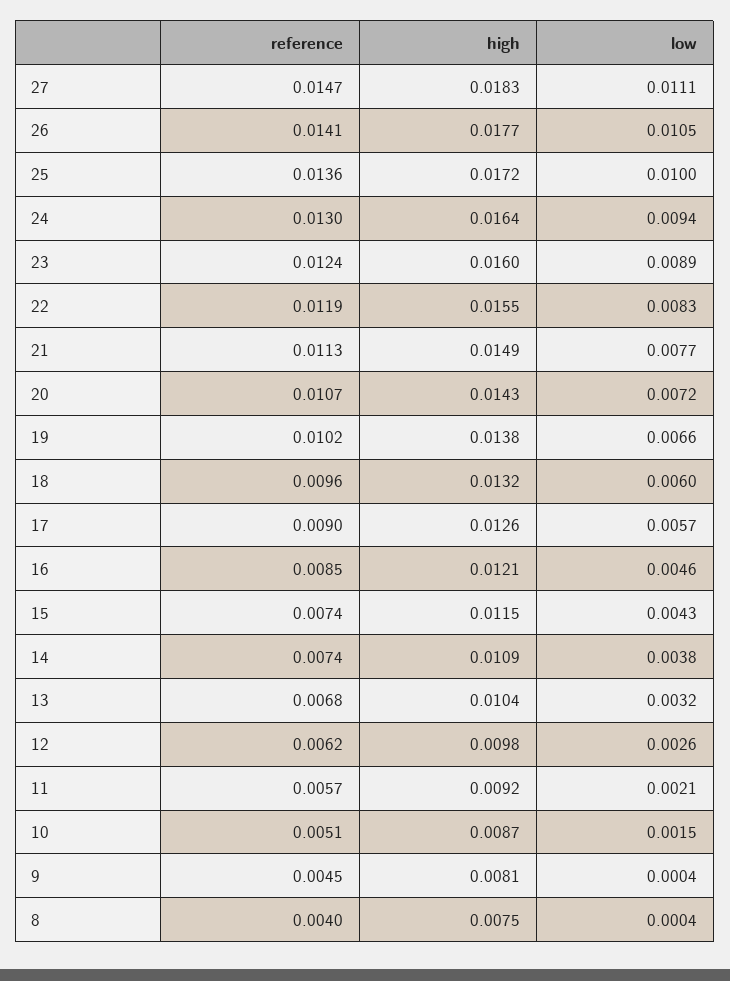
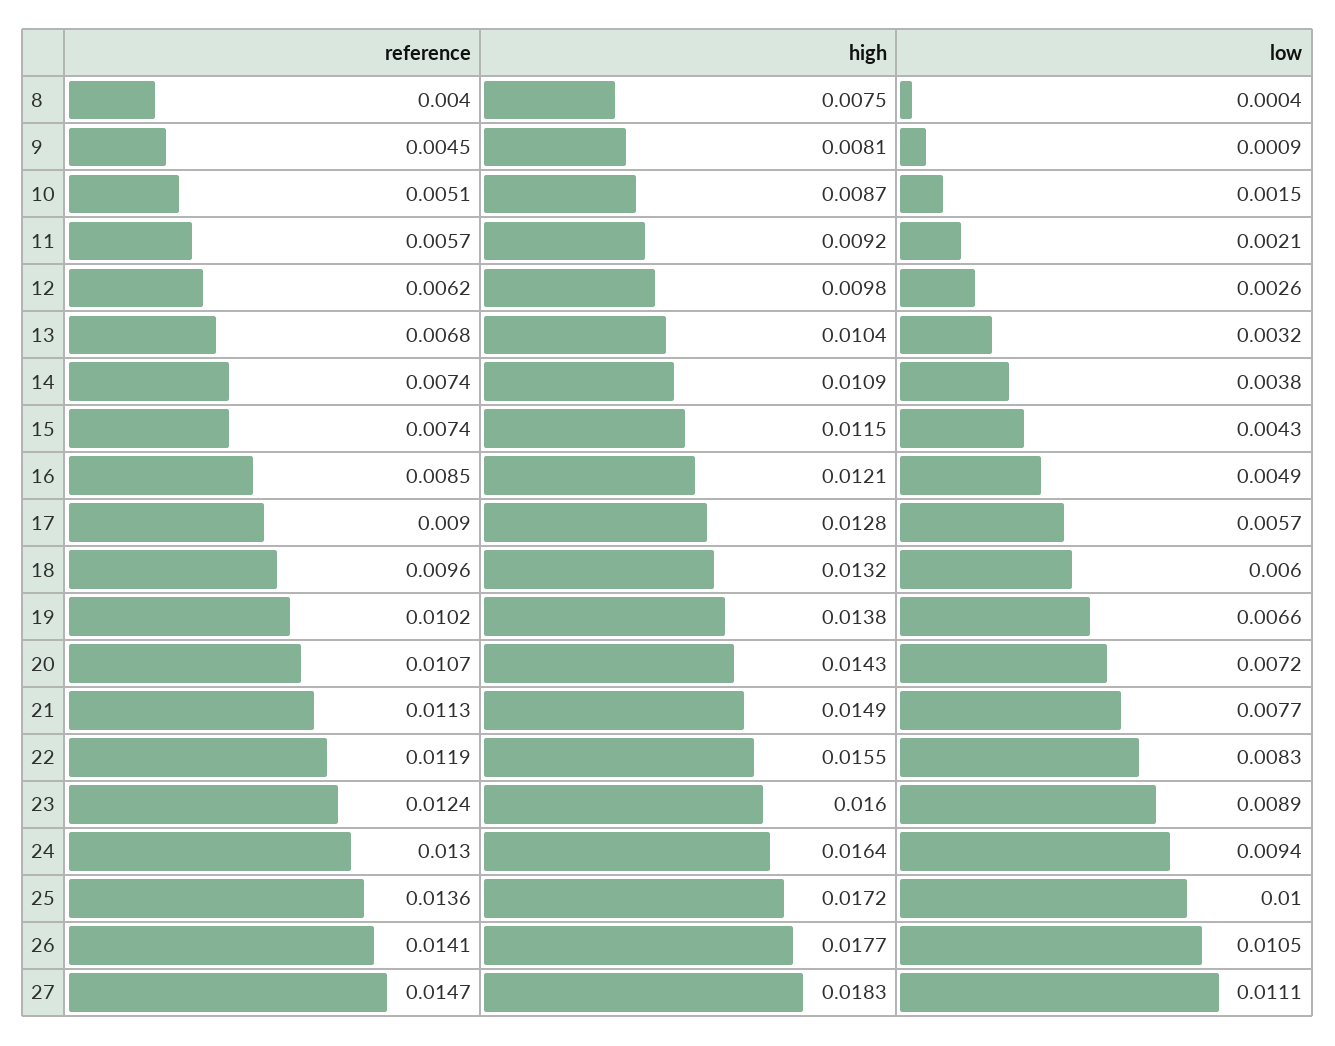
high, 17: 0.0126 -> 0.0128
low, 16: 0.0046 -> 0.0049
low, 9: 0.0004 -> 0.0009

